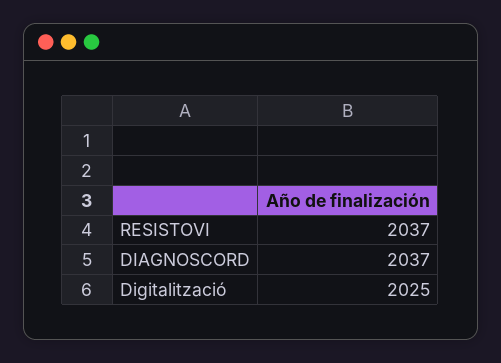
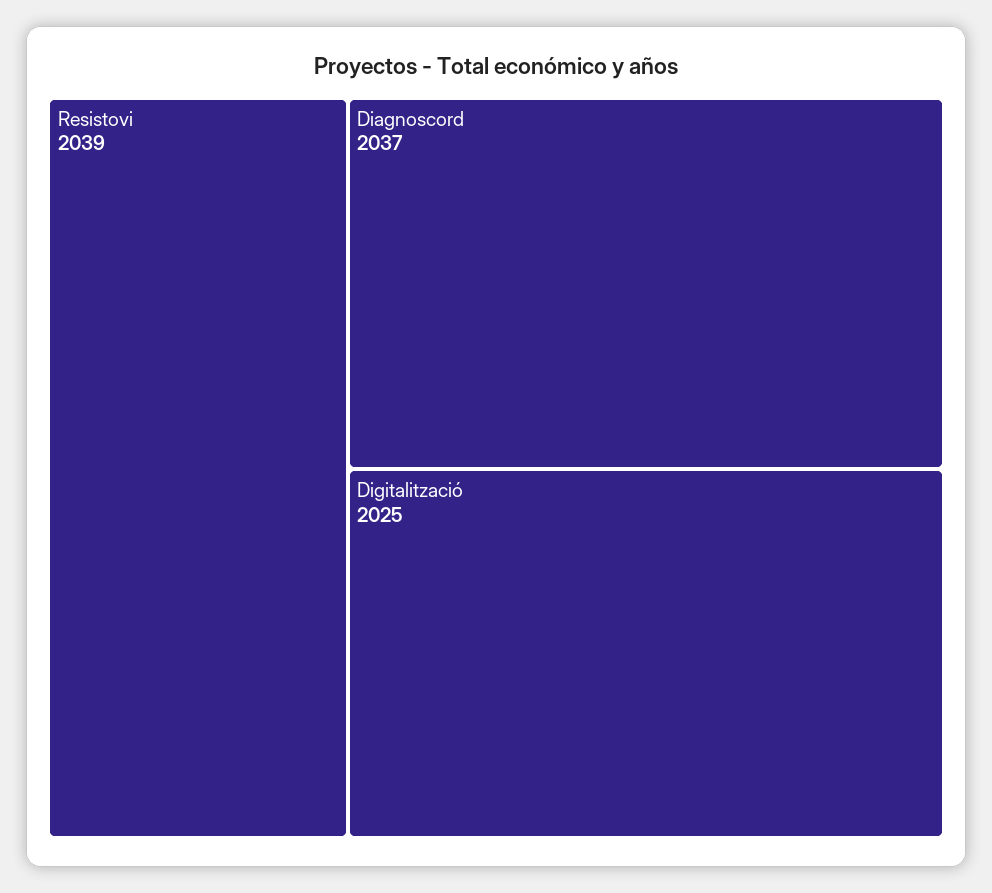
RESISTOVI: 2037 -> 2039

